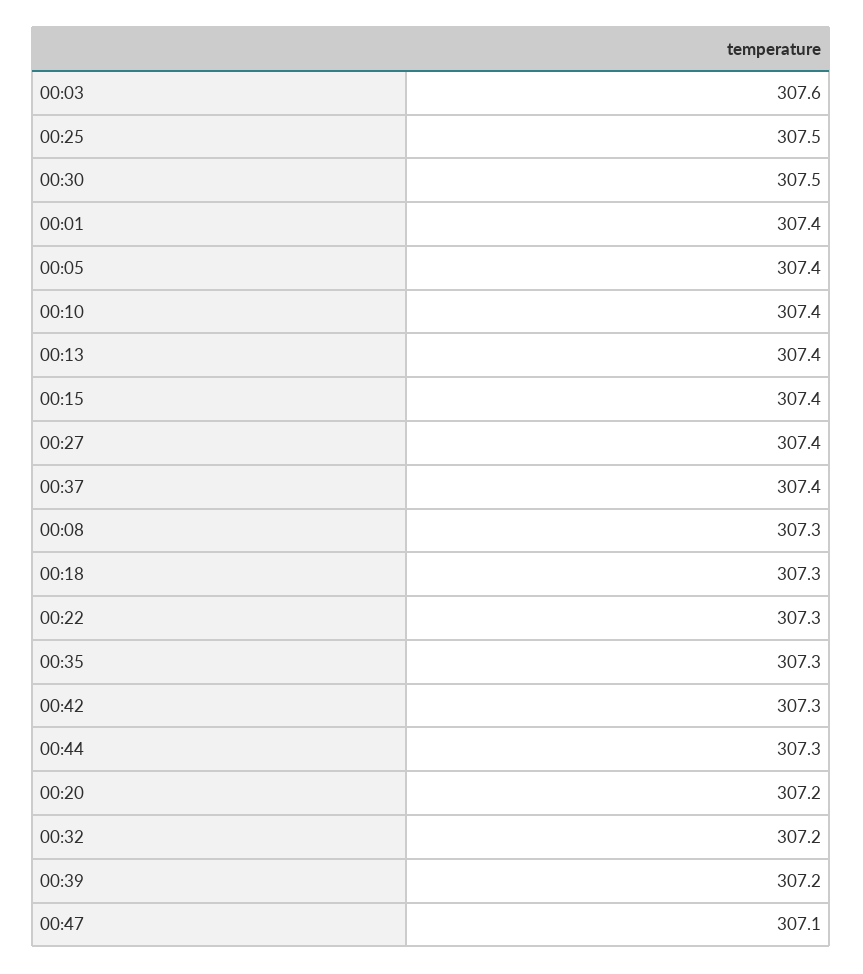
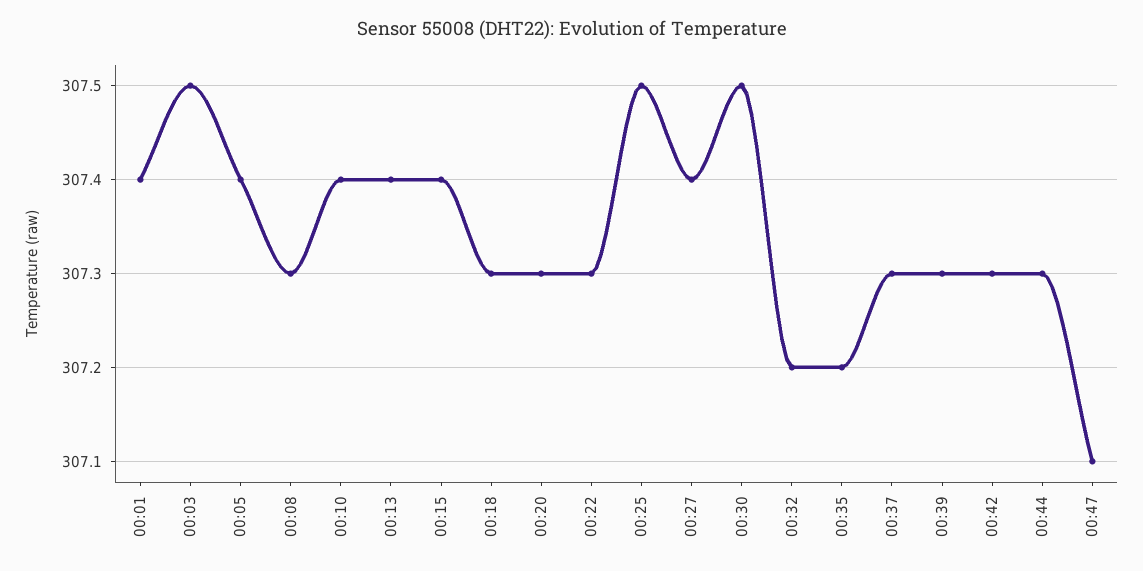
00:03: 307.6 -> 307.5
00:37: 307.4 -> 307.3
00:35: 307.3 -> 307.2
00:20: 307.2 -> 307.3
00:39: 307.2 -> 307.3

